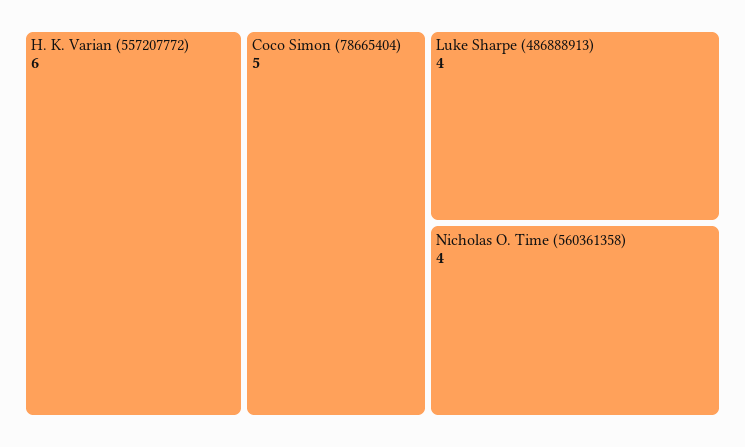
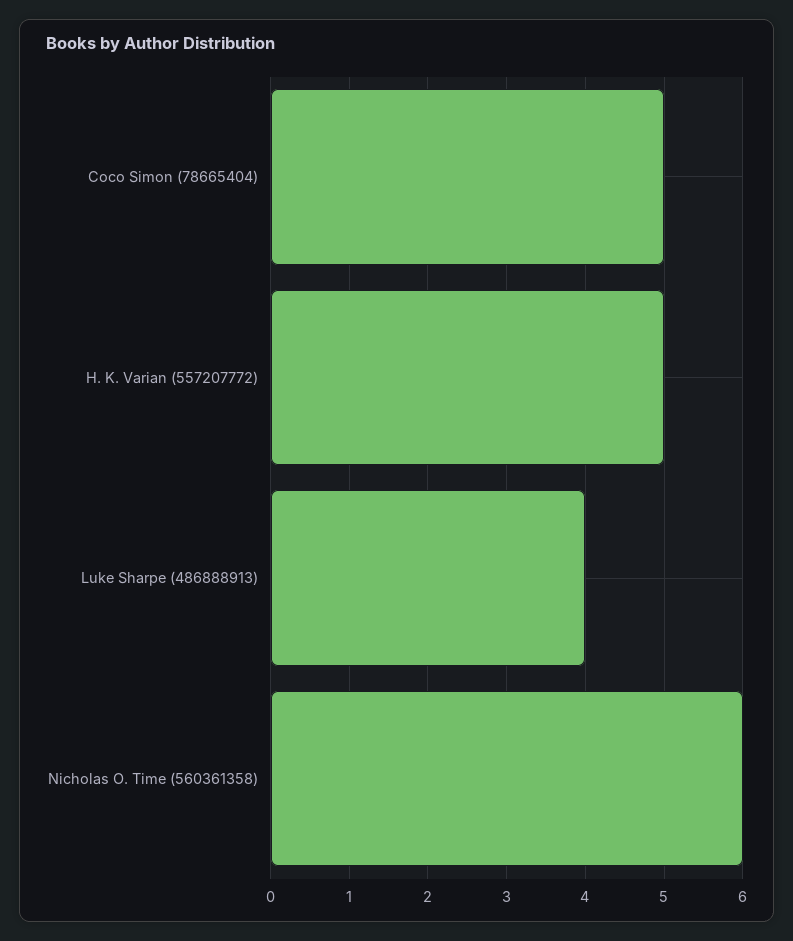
H. K. Varian (557207772): 6 -> 5
Nicholas O. Time (560361358): 4 -> 6

